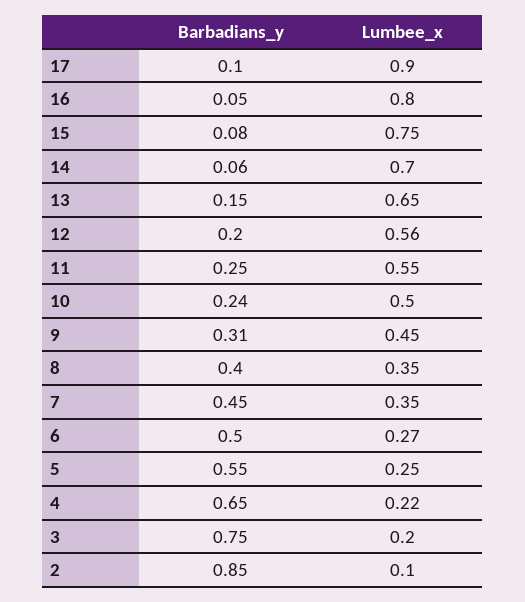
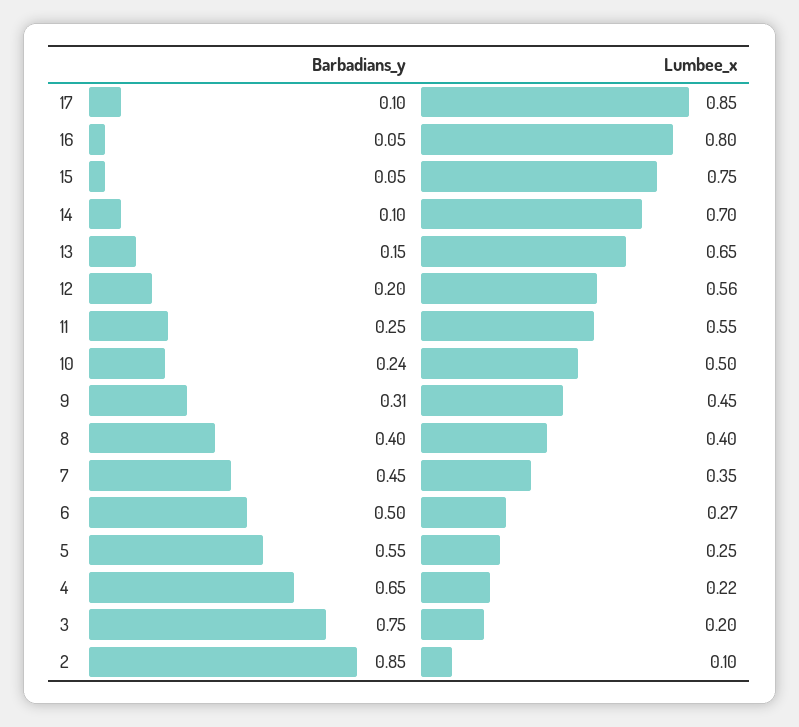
Lumbee_x, 17: 0.9 -> 0.85
Barbadians_y, 15: 0.08 -> 0.05
Barbadians_y, 14: 0.06 -> 0.1
Lumbee_x, 8: 0.35 -> 0.4

